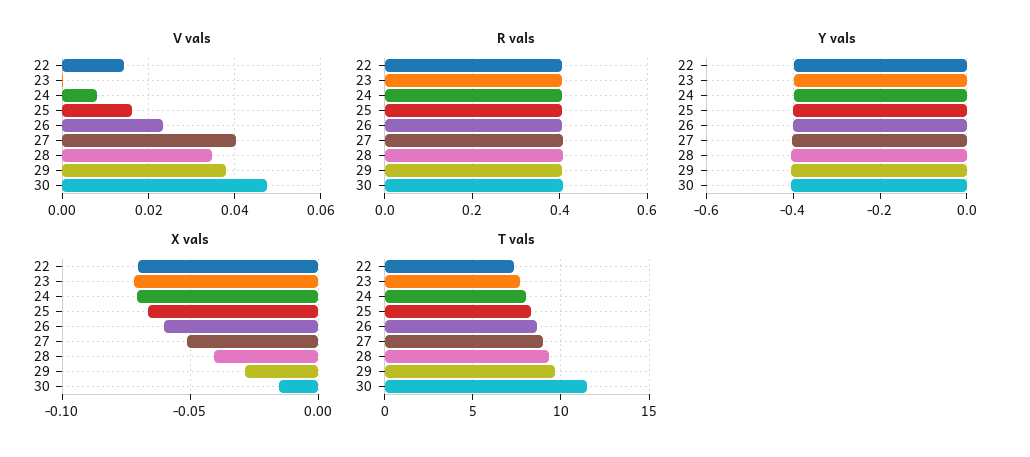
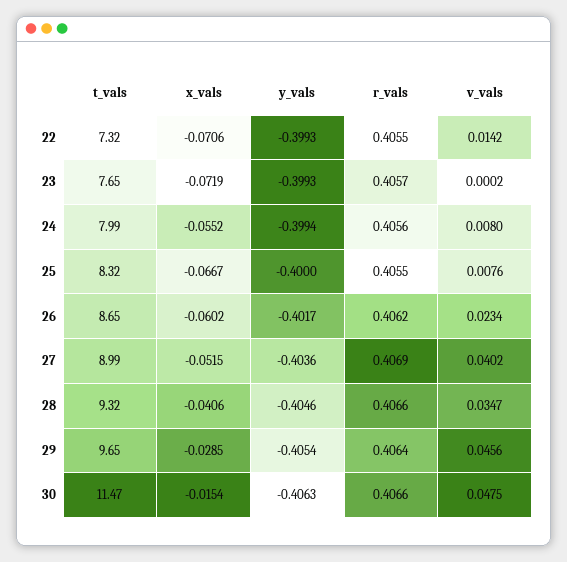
V vals, 25: 0.016 -> 0.0076
V vals, 29: 0.038 -> 0.0456
X vals, 24: -0.07 -> -0.0552

